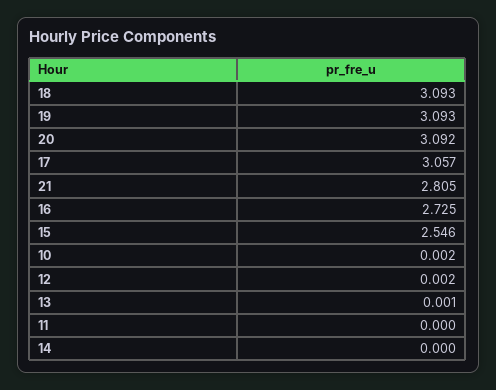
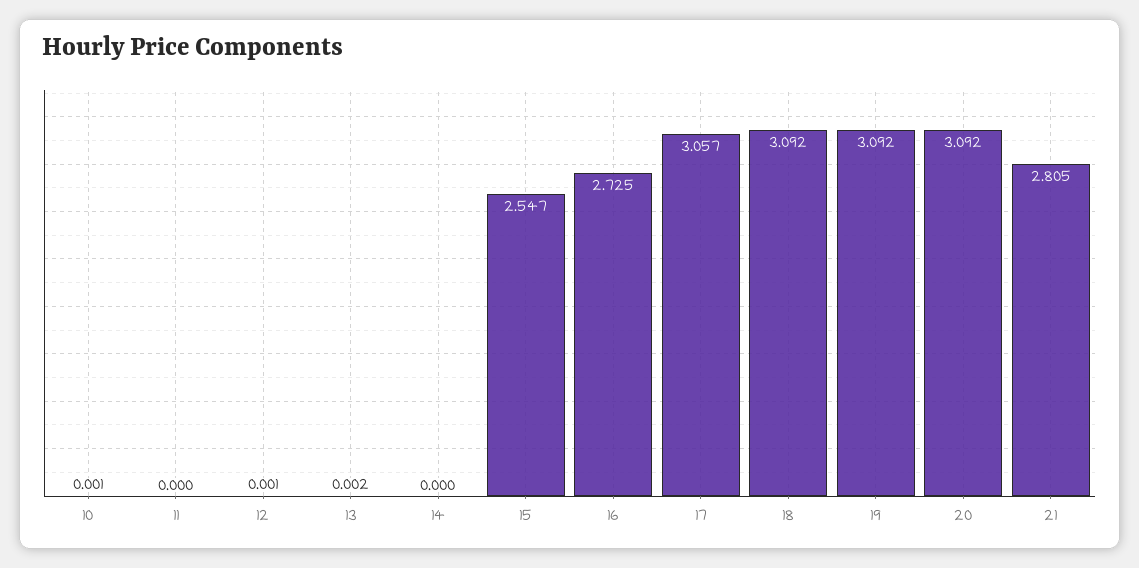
18: 3.093 -> 3.092
19: 3.093 -> 3.092
15: 2.546 -> 2.547
10: 0.002 -> 0.001
12: 0.002 -> 0.001
13: 0.001 -> 0.002

